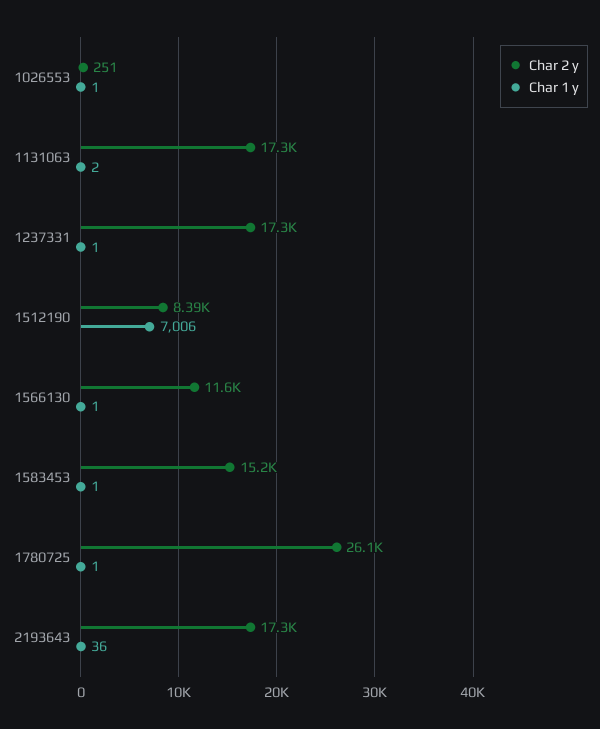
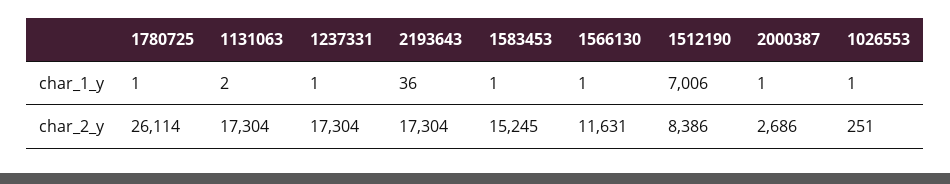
Char 1 y, 2000387: none -> 1
Char 2 y, 2000387: none -> 2686

